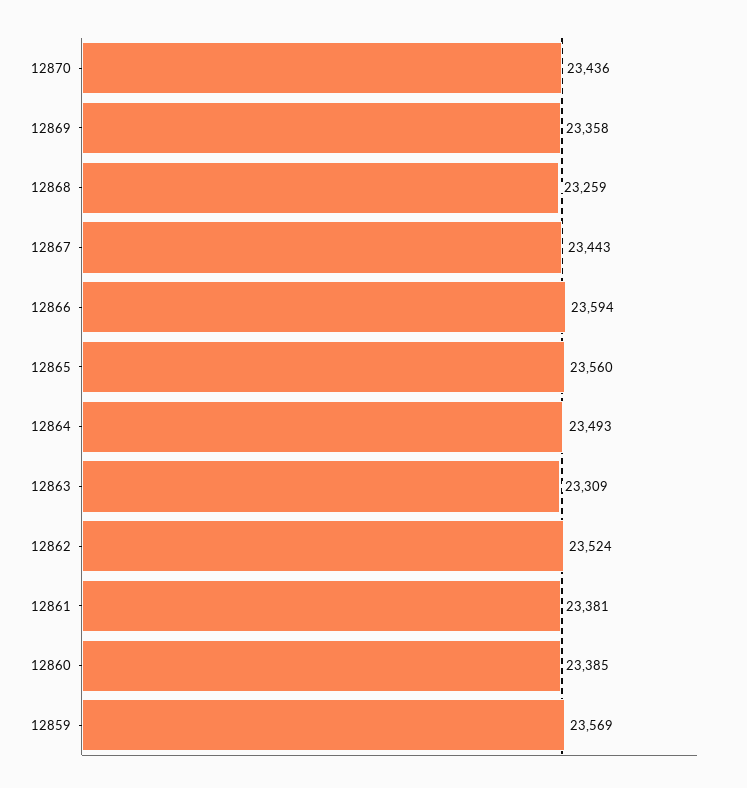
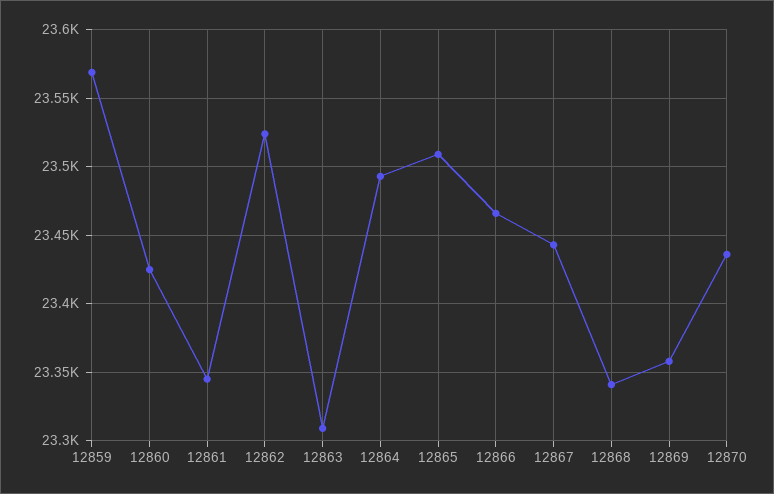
12868: 23259 -> 23340
12866: 23594 -> 23465
12865: 23560 -> 23510
12861: 23381 -> 23345
12860: 23385 -> 23425

